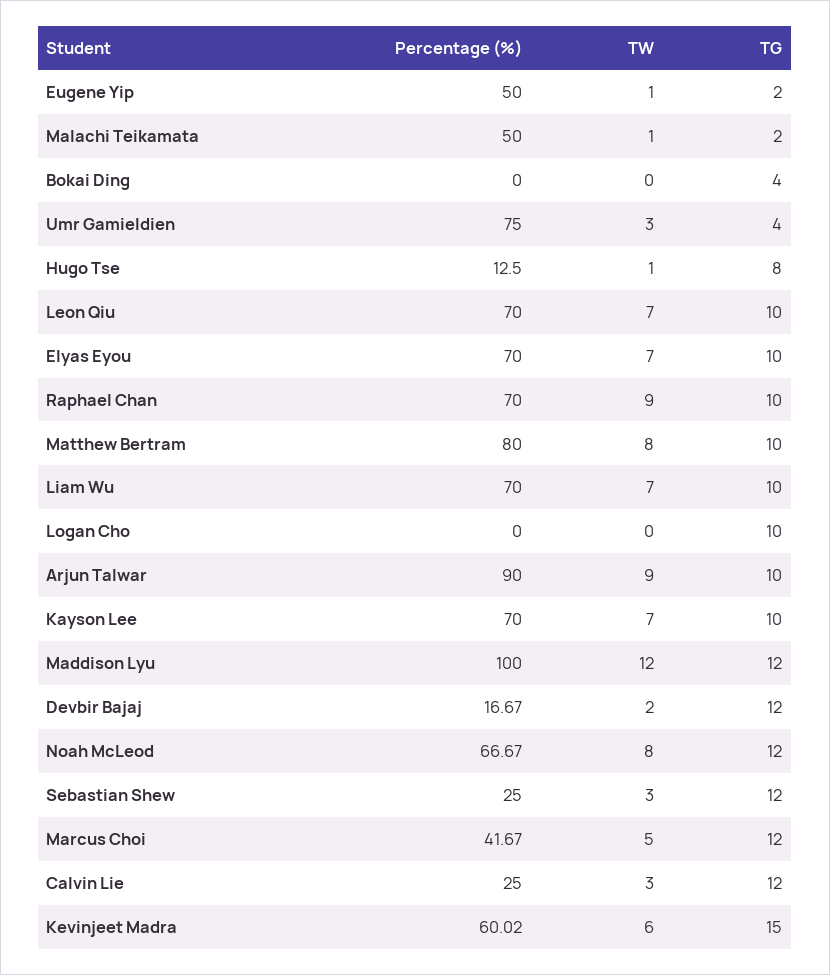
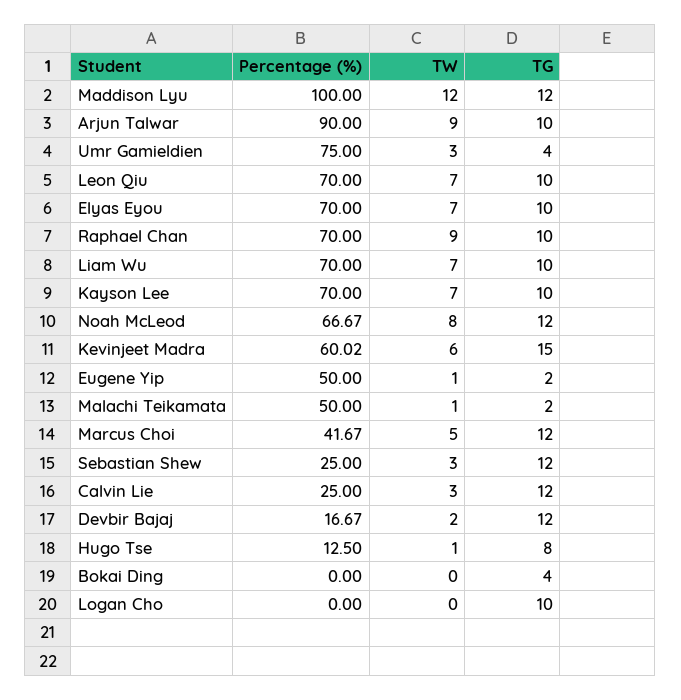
Percentage (%), Matthew Bertram: 80 -> none
TW, Matthew Bertram: 8 -> none
TG, Matthew Bertram: 10 -> none

